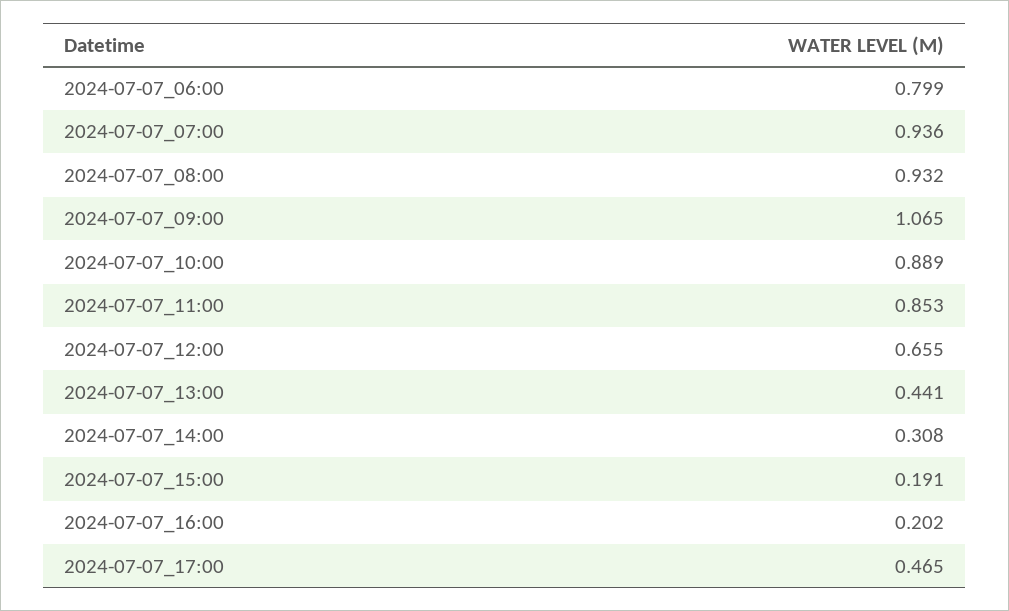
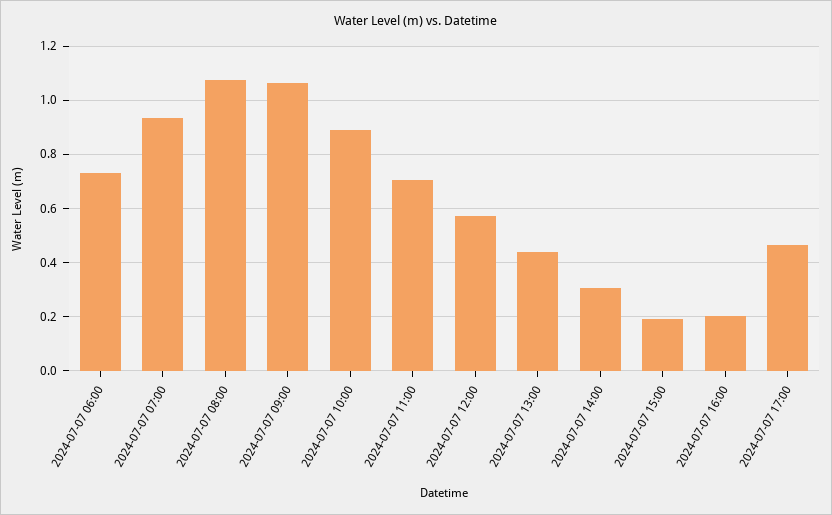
2024-07-07_06:00: 0.799 -> 0.725
2024-07-07_08:00: 0.932 -> 1.075
2024-07-07_11:00: 0.853 -> 0.7
2024-07-07_12:00: 0.655 -> 0.575

